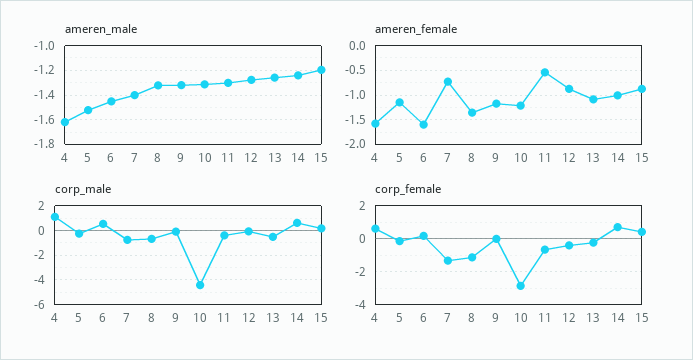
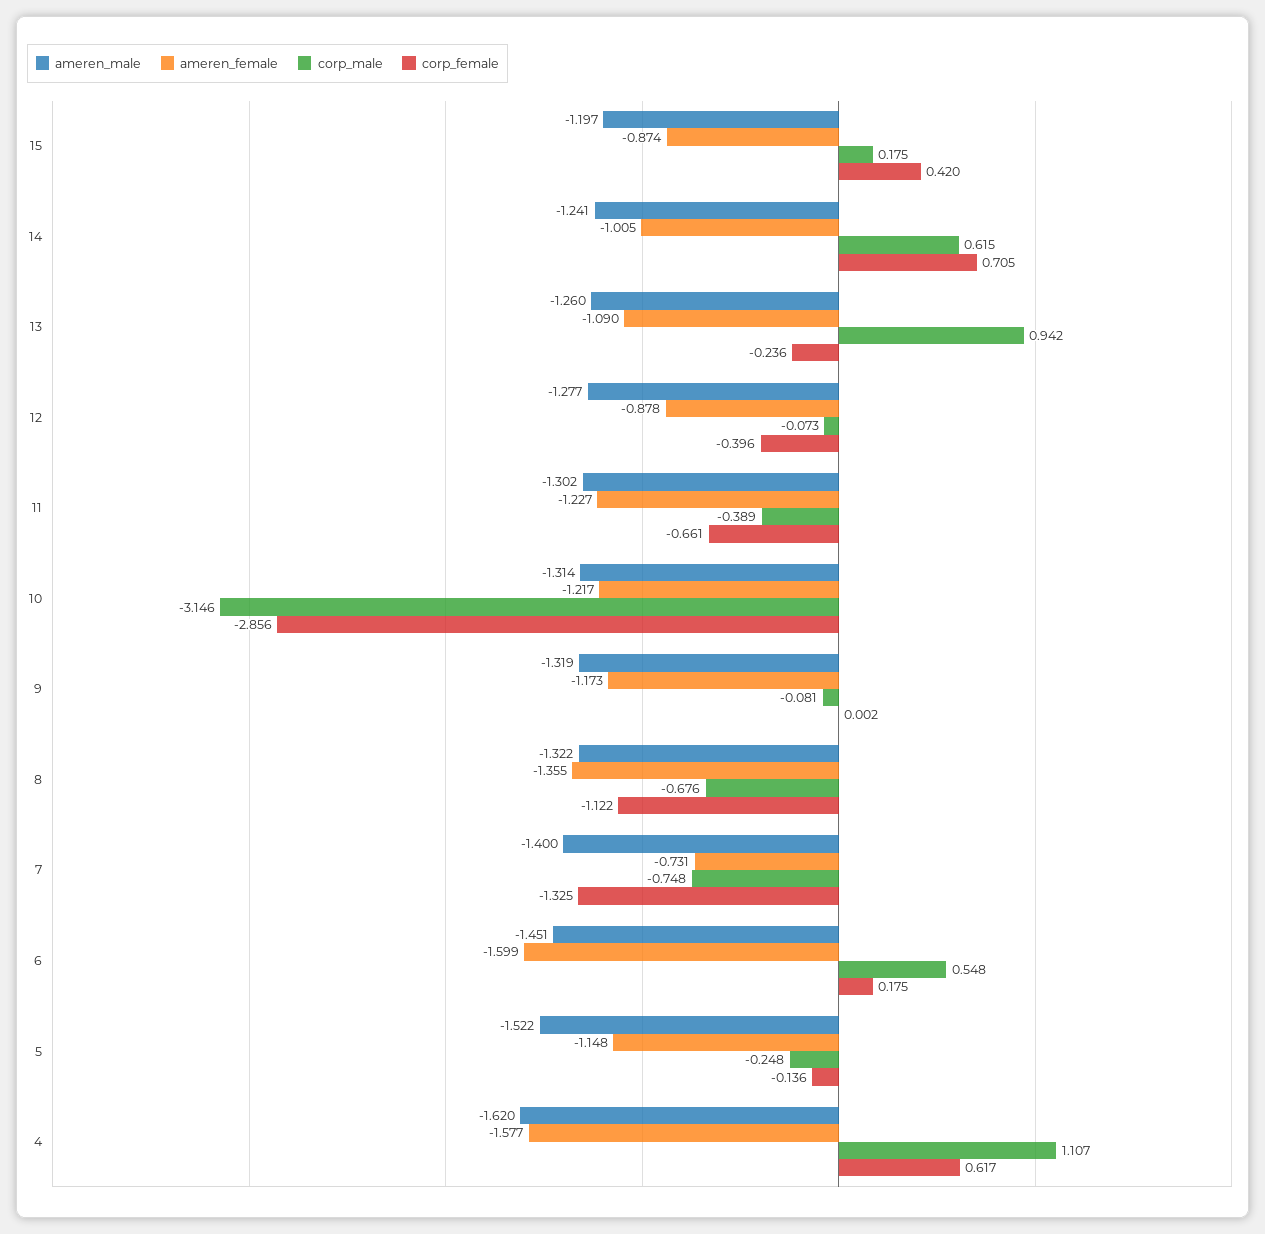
ameren_female, 11: -0.5 -> -1.227
corp_male, 10: -4.5 -> -3.146
corp_male, 13: -0.5 -> 0.942

